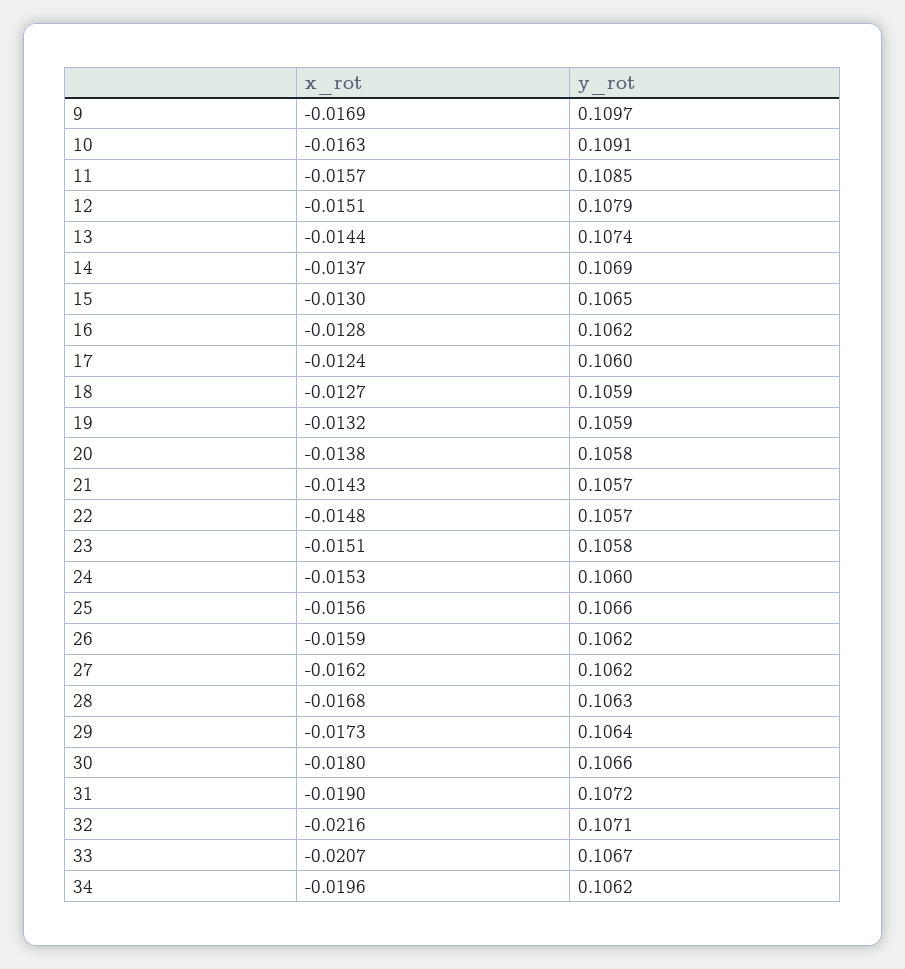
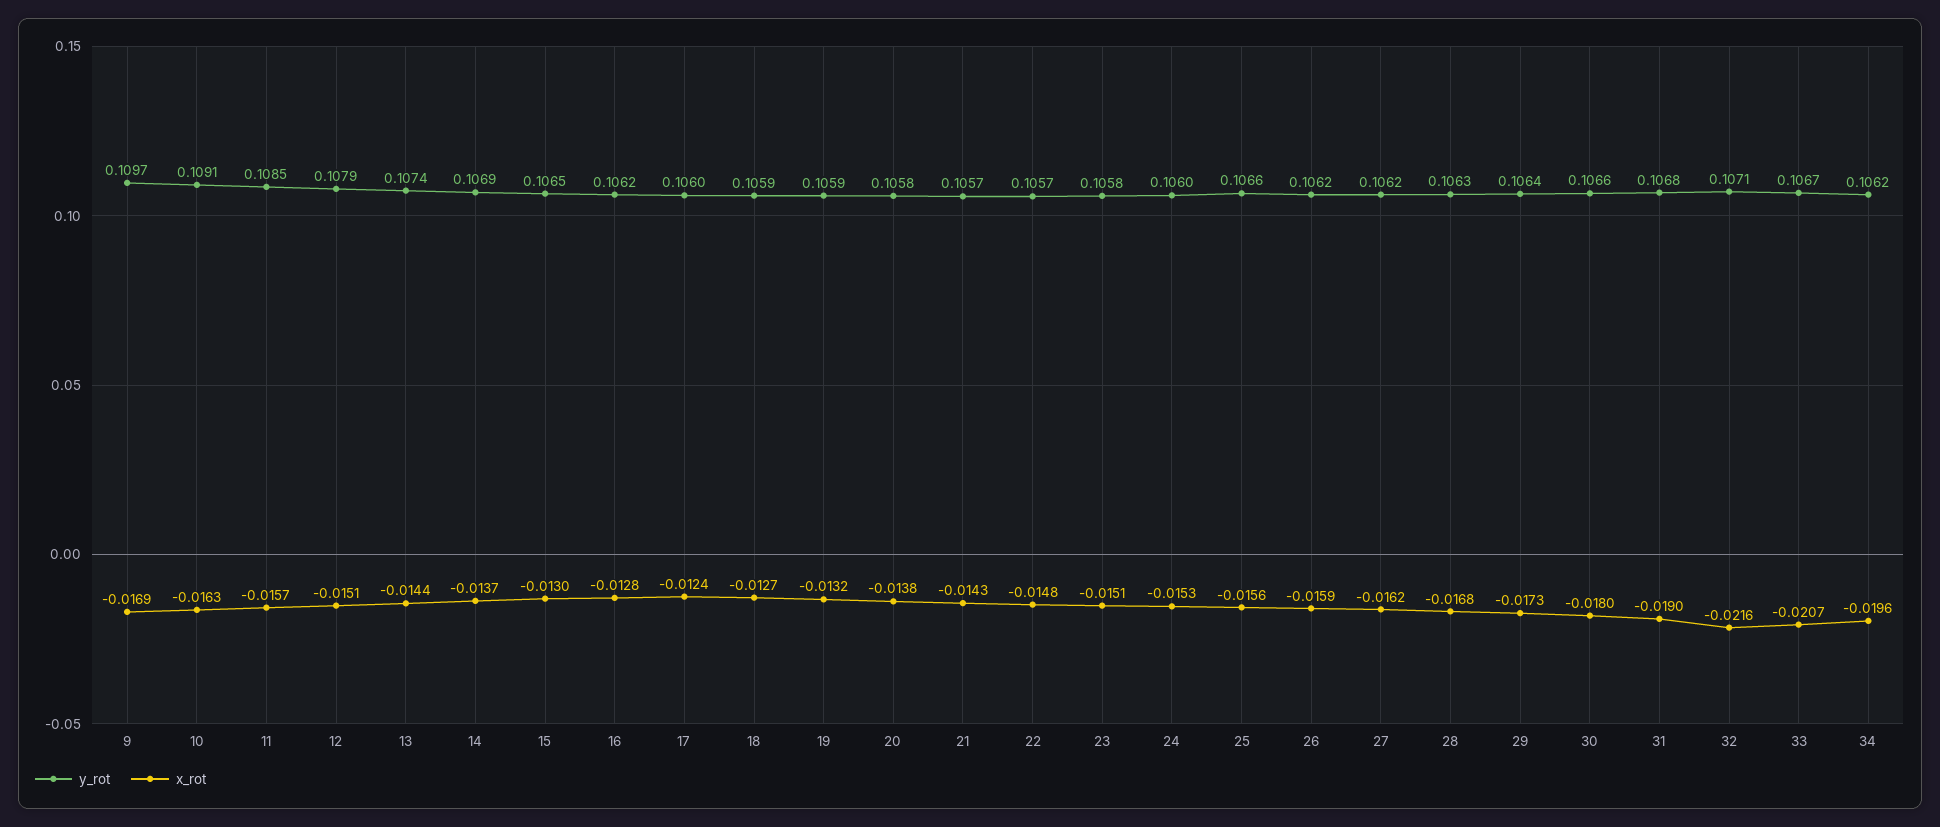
y_rot, 31: 0.1072 -> 0.1068

